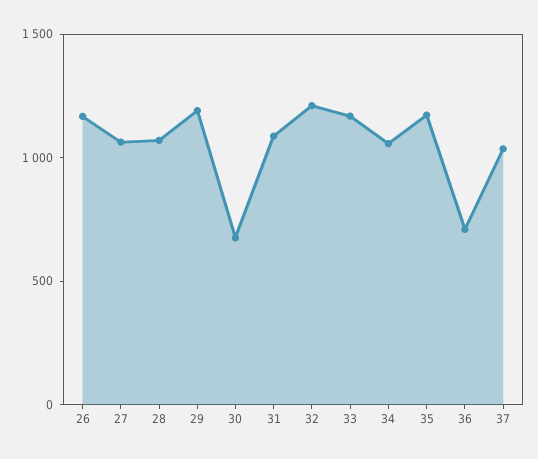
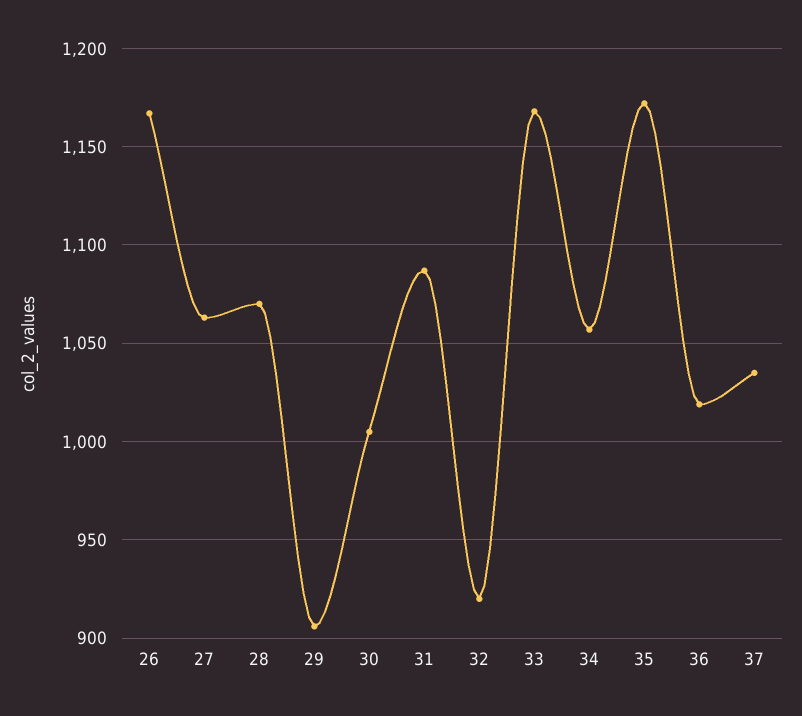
29: 1200 -> 905
30: 700 -> 1005
32: 1200 -> 920
36: 700 -> 1020

